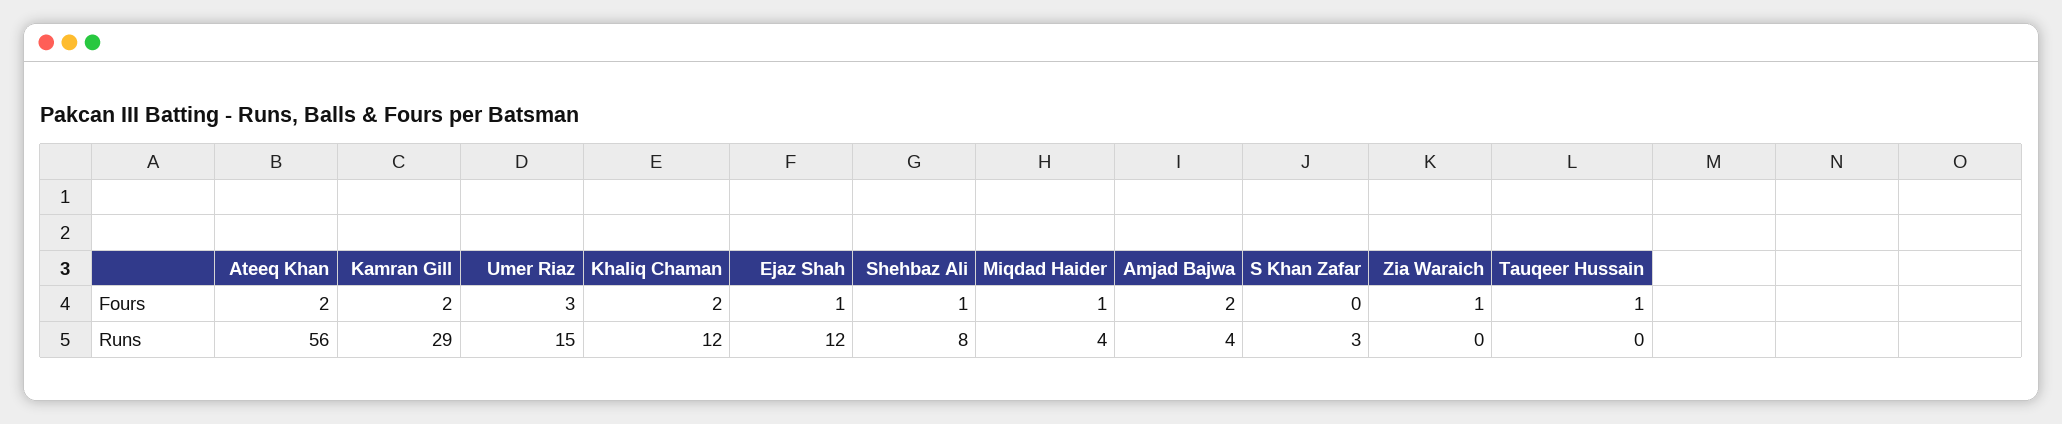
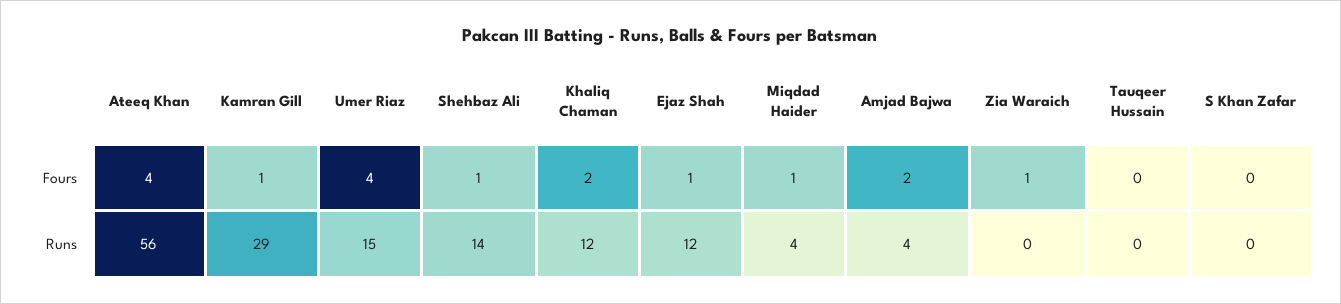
Ateeq Khan, Fours: 2 -> 4
Kamran Gill, Fours: 2 -> 1
Umer Riaz, Fours: 3 -> 4
Tauqeer Hussain, Fours: 1 -> 0
Shehbaz Ali, Runs: 8 -> 14
S Khan Zafar, Runs: 3 -> 0

